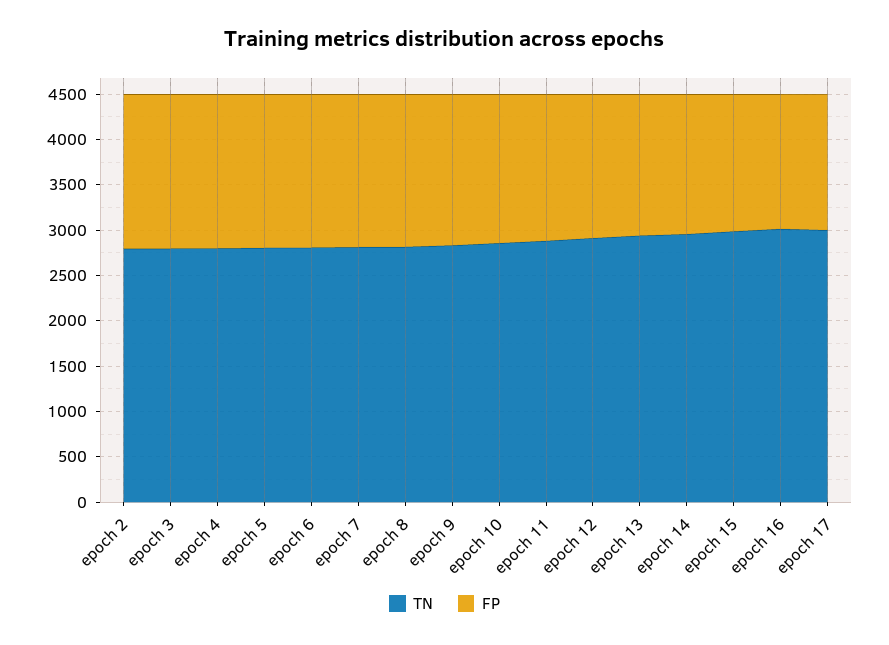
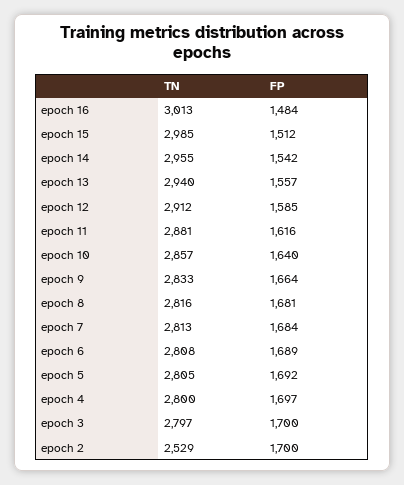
TN, epoch 2: 2800 -> 2529
TN, epoch 17: 3000 -> none
FP, epoch 17: 1500 -> none

